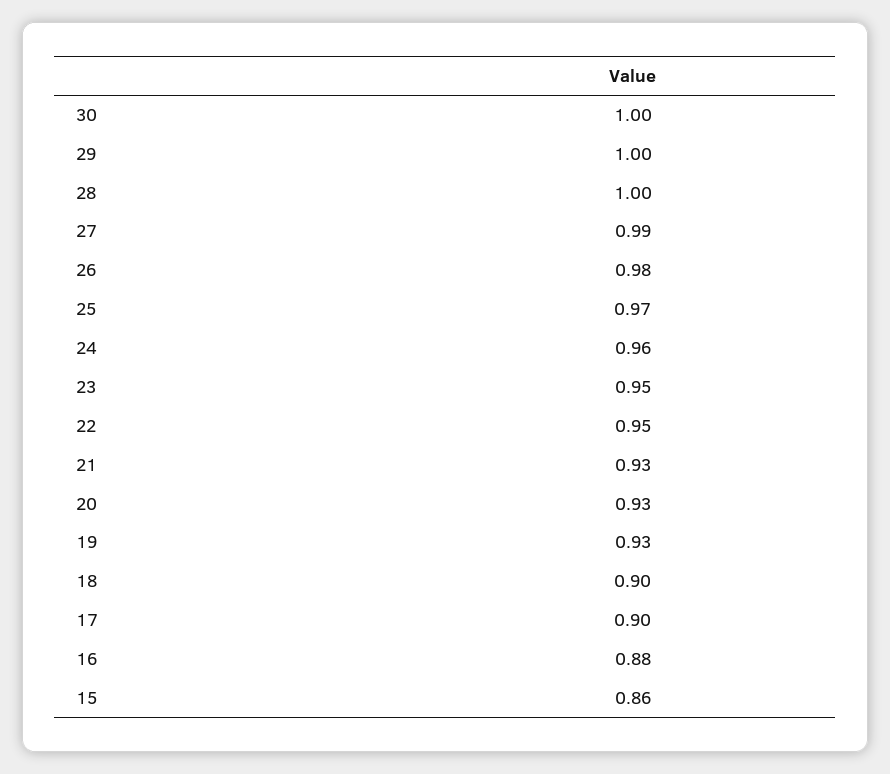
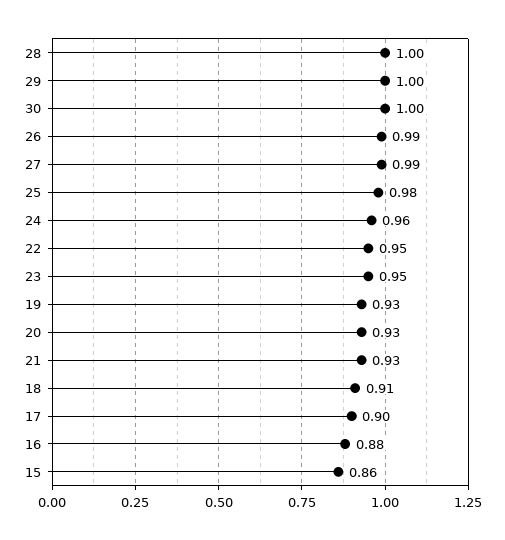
26: 0.98 -> 0.99
25: 0.97 -> 0.98
18: 0.9 -> 0.91

